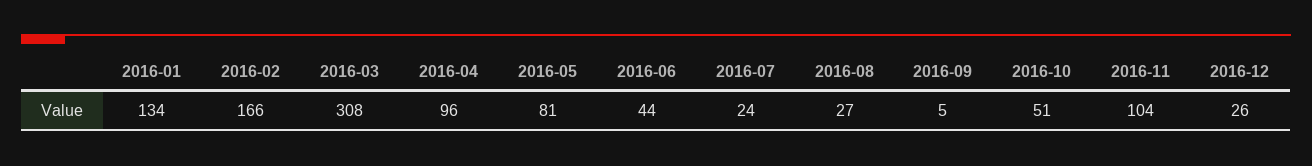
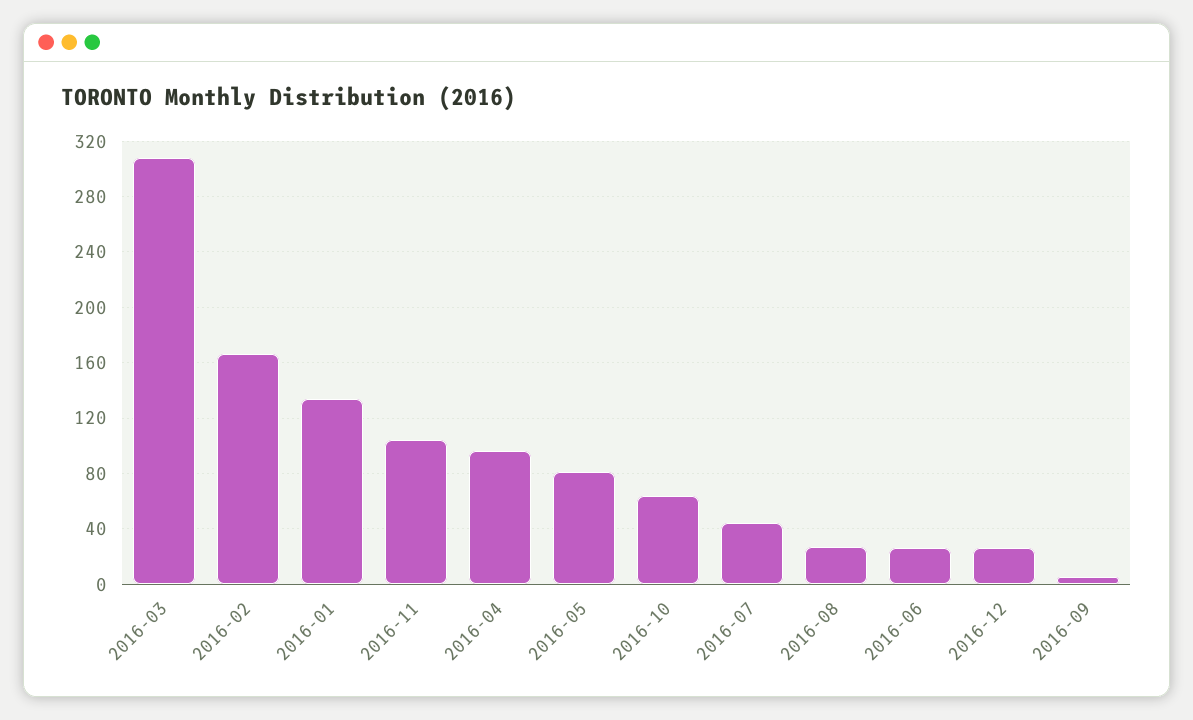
2016-06: 44 -> 25
2016-07: 24 -> 45
2016-10: 51 -> 65

